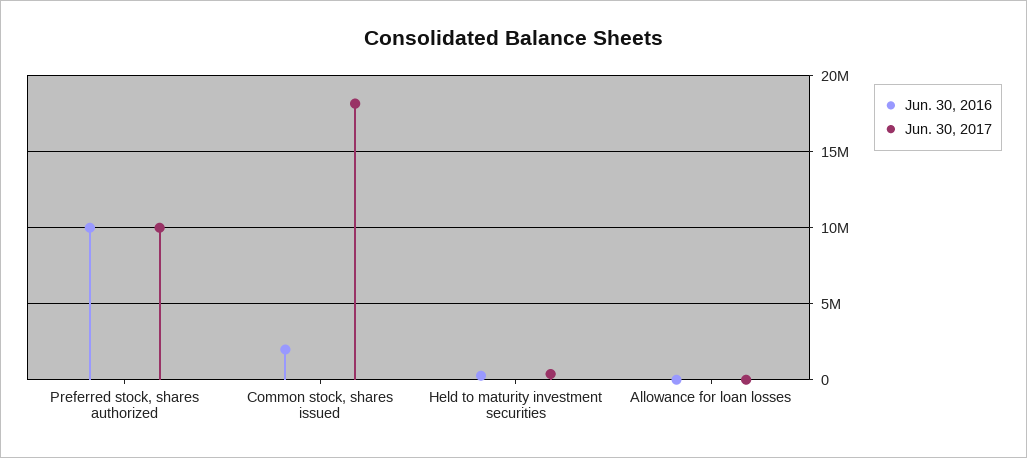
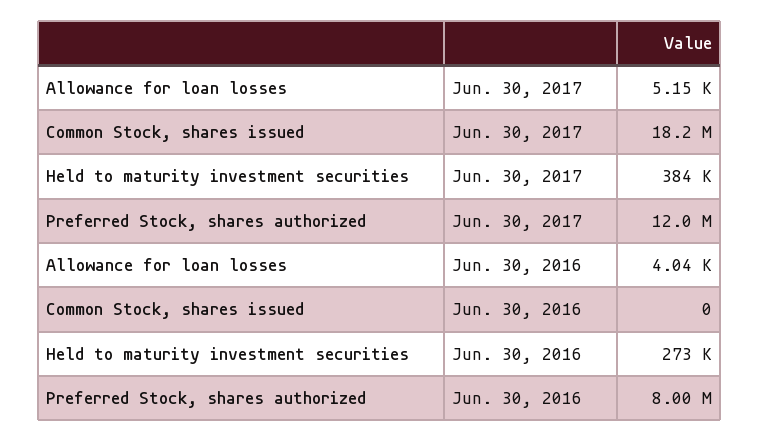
Jun. 30, 2016, Preferred stock, shares authorized: 10000000 -> 8000000
Jun. 30, 2017, Preferred stock, shares authorized: 10000000 -> 12000000
Jun. 30, 2016, Common stock, shares issued: 2000000 -> 0

